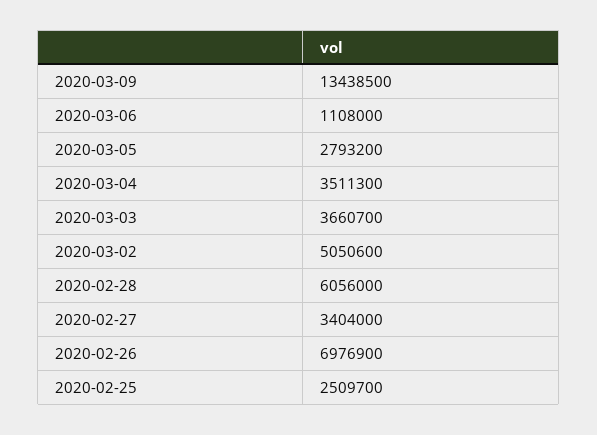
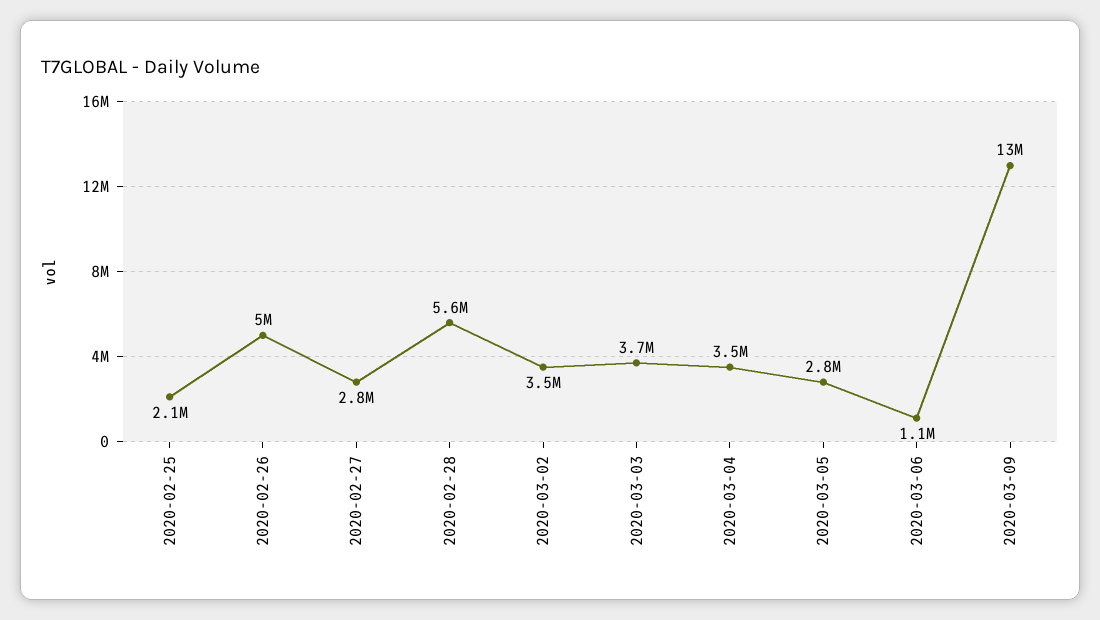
2020-03-02: 5050600 -> 3500000
2020-02-28: 6056000 -> 5600000
2020-02-27: 3404000 -> 2800000
2020-02-26: 6976900 -> 5000000
2020-02-25: 2509700 -> 2100000

